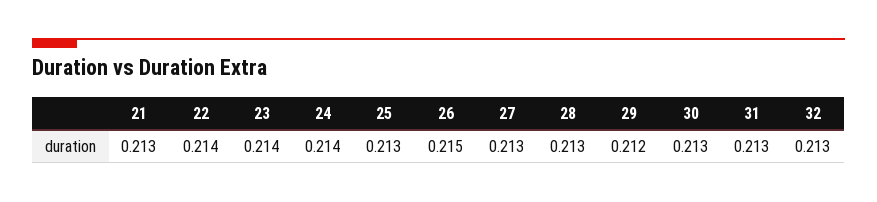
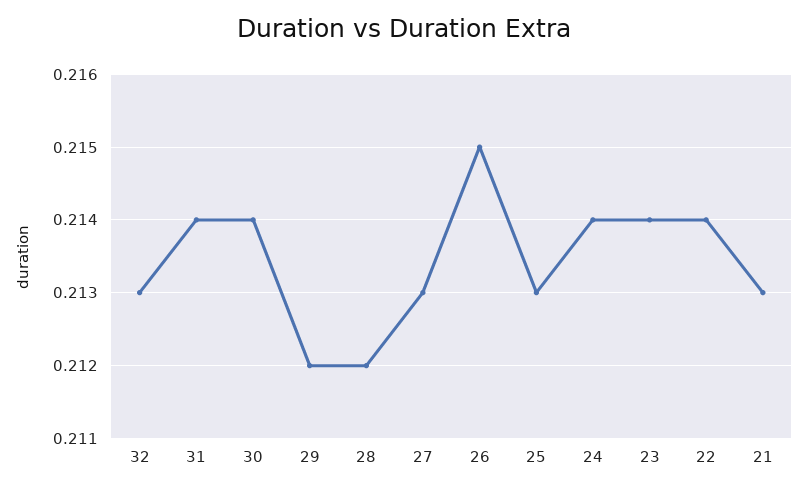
28: 0.213 -> 0.212
30: 0.213 -> 0.214
31: 0.213 -> 0.214

